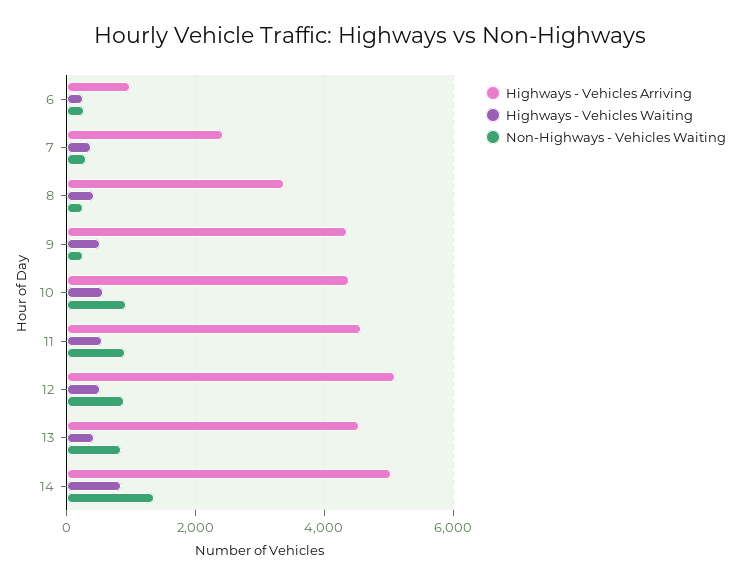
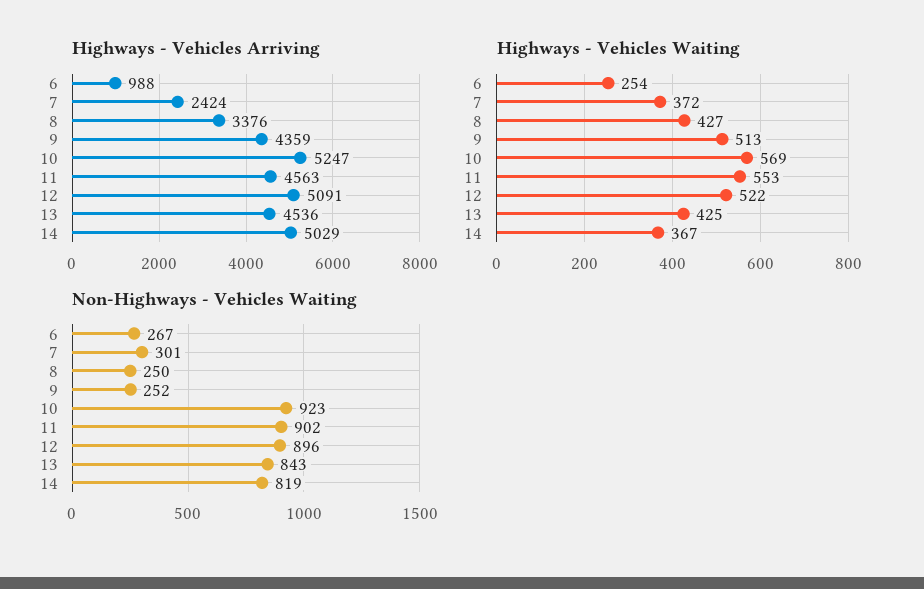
Highways - Vehicles Arriving, 10: 4400 -> 5247
Highways - Vehicles Waiting, 14: 800 -> 367
Non-Highways - Vehicles Waiting, 14: 1400 -> 819

